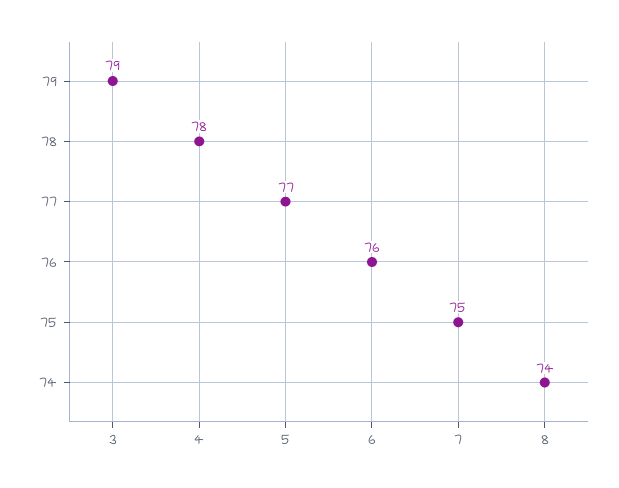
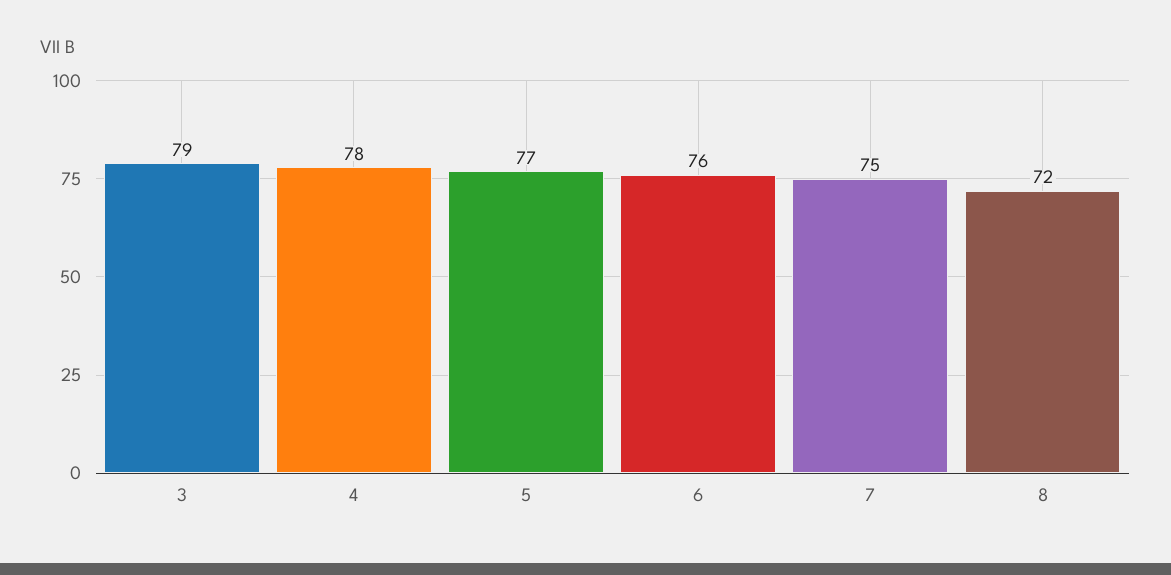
8: 74 -> 72

